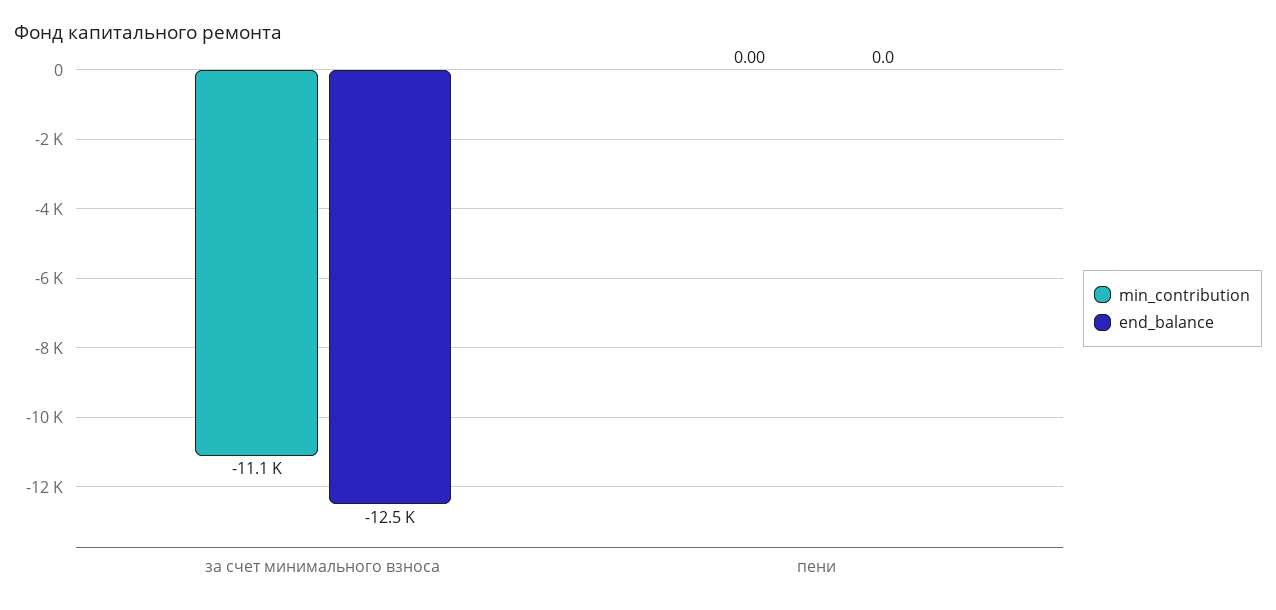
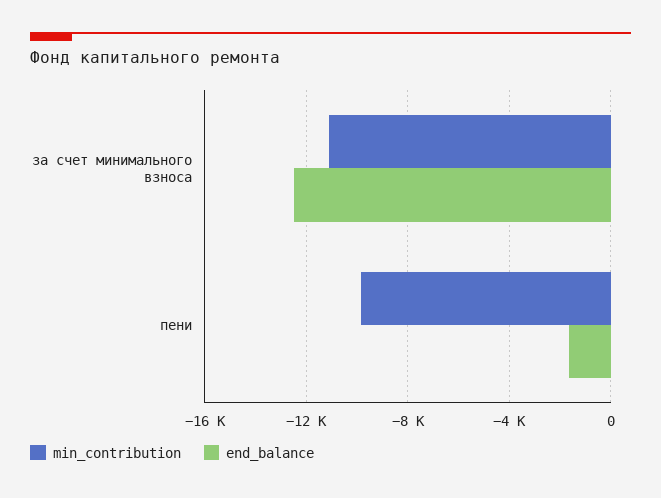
min_contribution, пени: 0 -> -10000
end_balance, пени: 0 -> -1500

